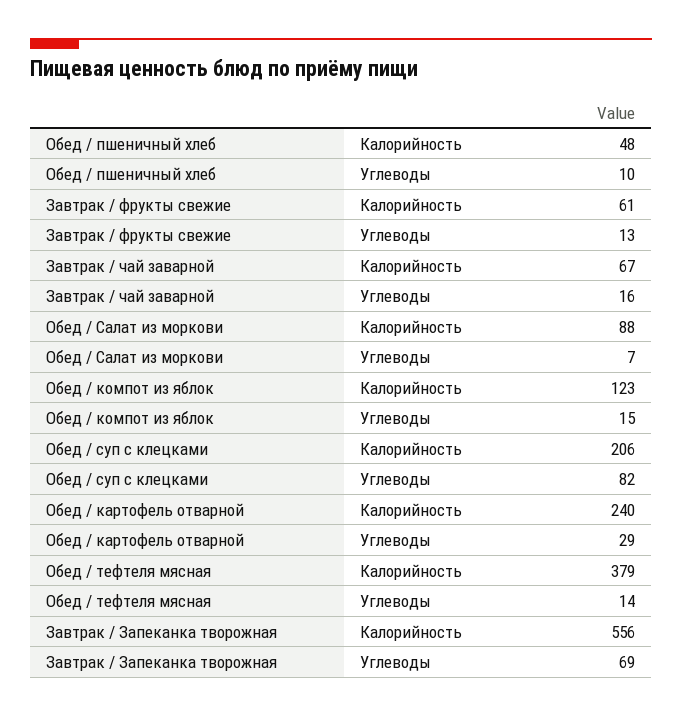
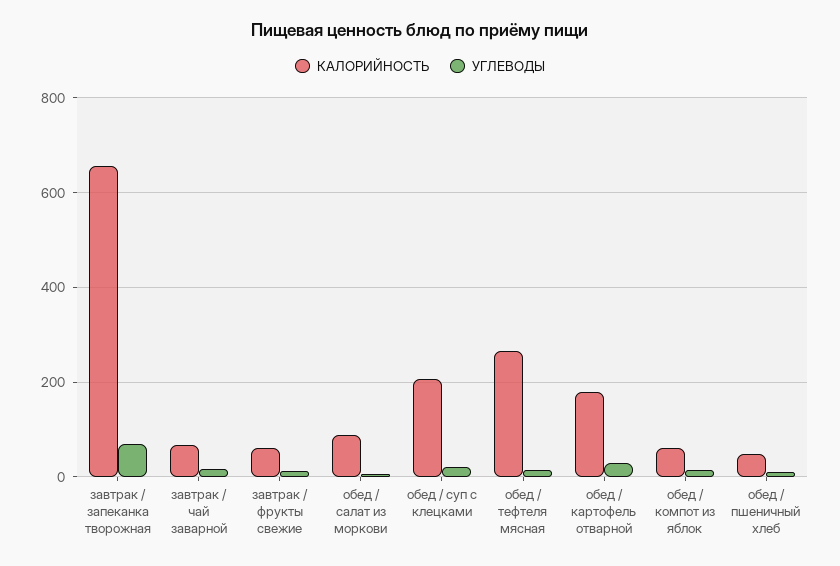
Калорийность, Обед / компот из яблок: 123 -> 60
Углеводы, Обед / суп с клецками: 82 -> 20
Калорийность, Обед / картофель отварной: 240 -> 180
Калорийность, Обед / тефтеля мясная: 379 -> 260
Калорийность, Завтрак / Запеканка творожная: 556 -> 660

